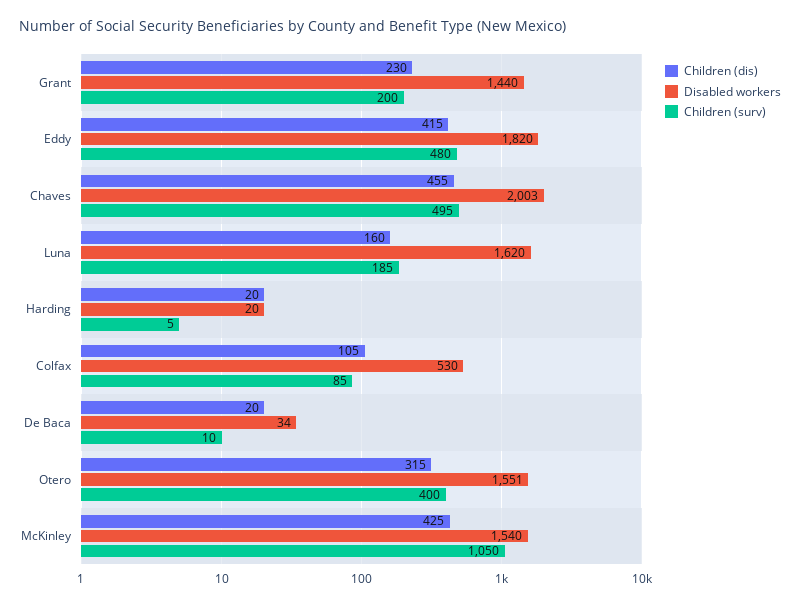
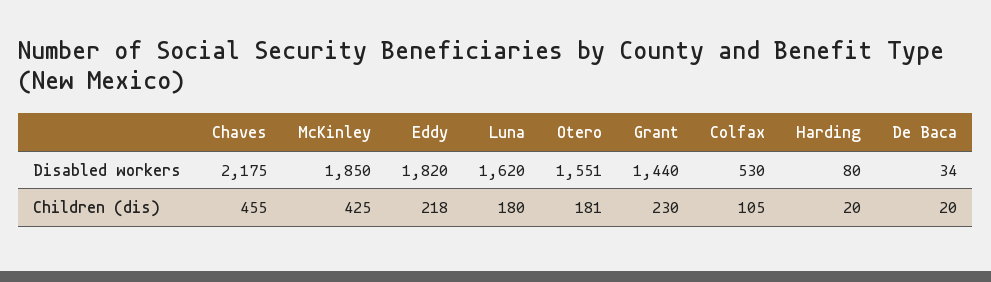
Children (surv), Grant: 200 -> none
Children (dis), Eddy: 415 -> 218
Children (surv), Eddy: 480 -> none
Disabled workers, Chaves: 2003 -> 2175
Children (surv), Chaves: 495 -> none
Children (dis), Luna: 160 -> 180
Children (surv), Luna: 185 -> none
Disabled workers, Harding: 20 -> 80
Children (surv), Harding: 5 -> none
Children (surv), Colfax: 85 -> none
Children (surv), De Baca: 10 -> none
Children (dis), Otero: 315 -> 181
Children (surv), Otero: 400 -> none
Disabled workers, McKinley: 1540 -> 1850
Children (surv), McKinley: 1050 -> none

